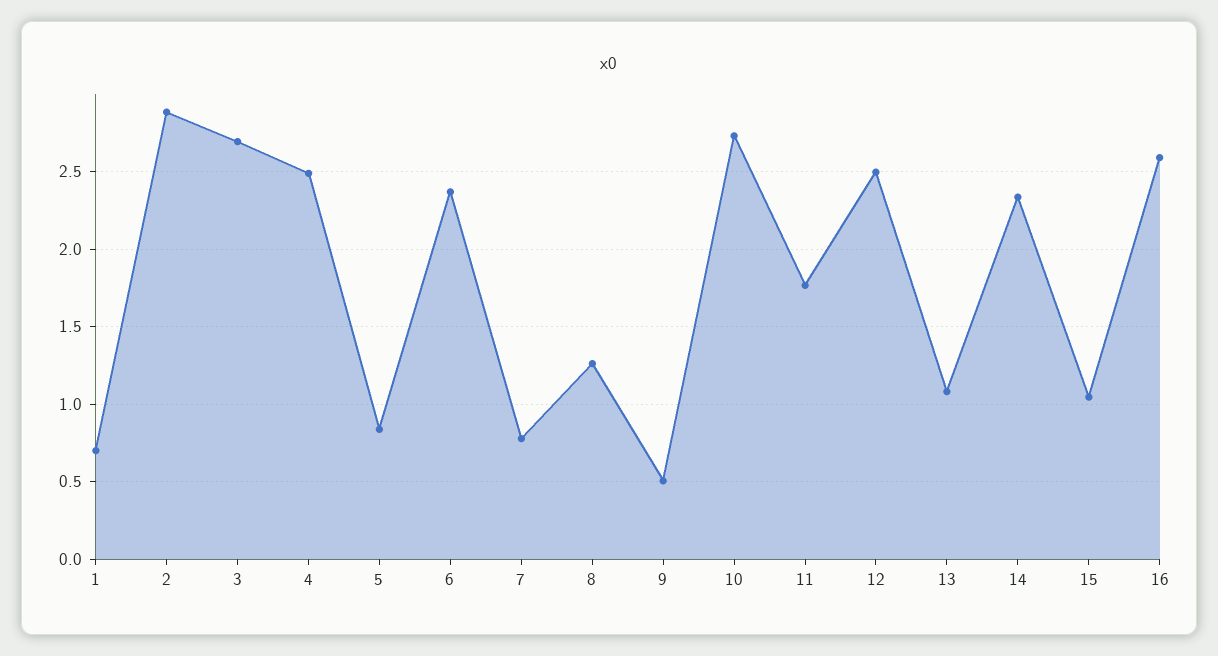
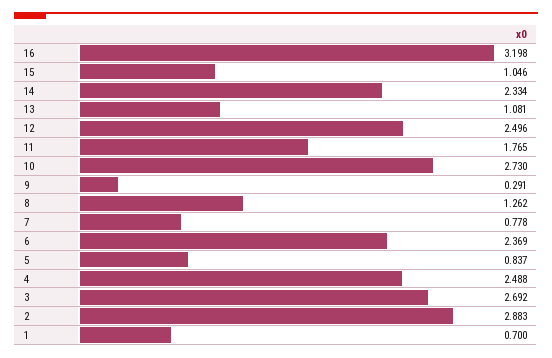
9: 0.5 -> 0.291
16: 2.6 -> 3.198

